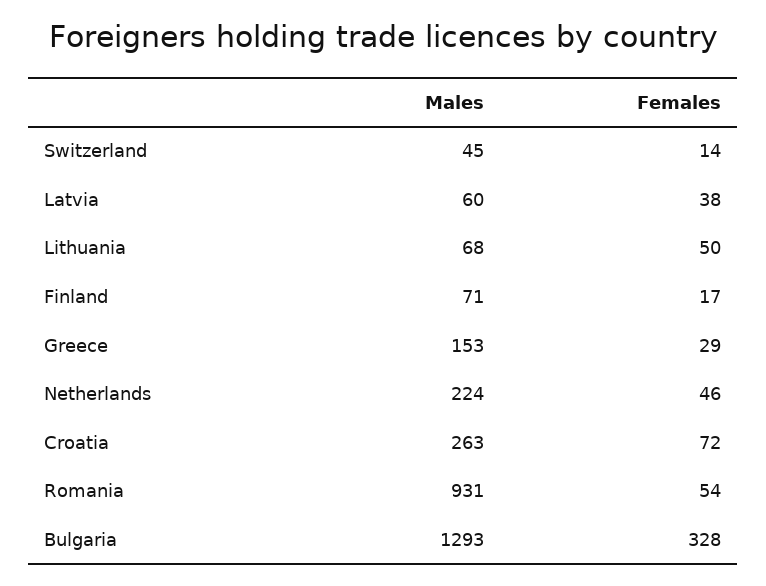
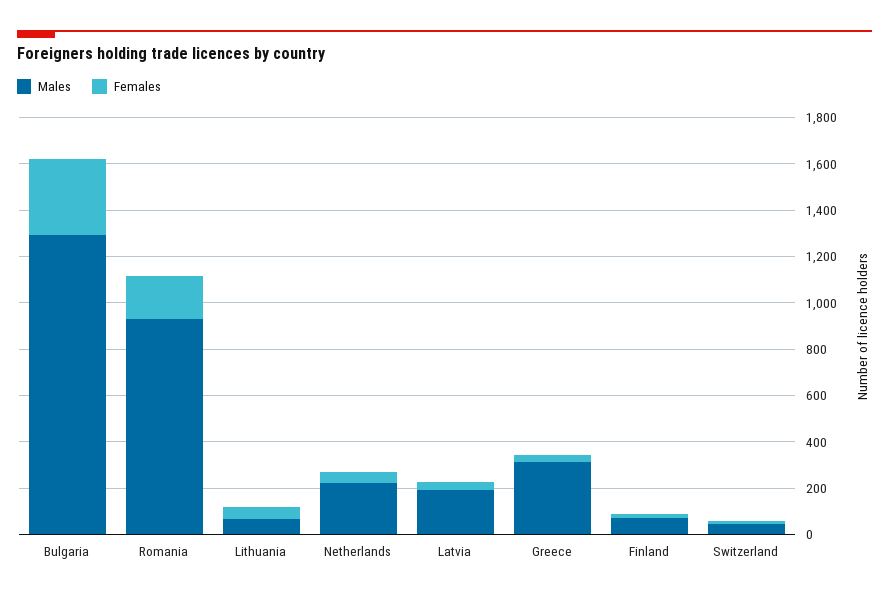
Males, Latvia: 60 -> 200
Males, Greece: 153 -> 300
Males, Croatia: 263 -> none
Females, Croatia: 72 -> none
Females, Romania: 54 -> 200

